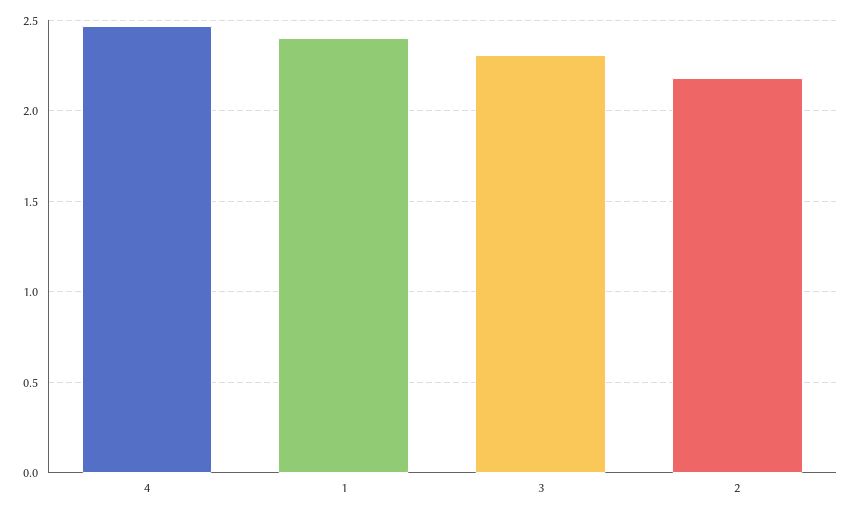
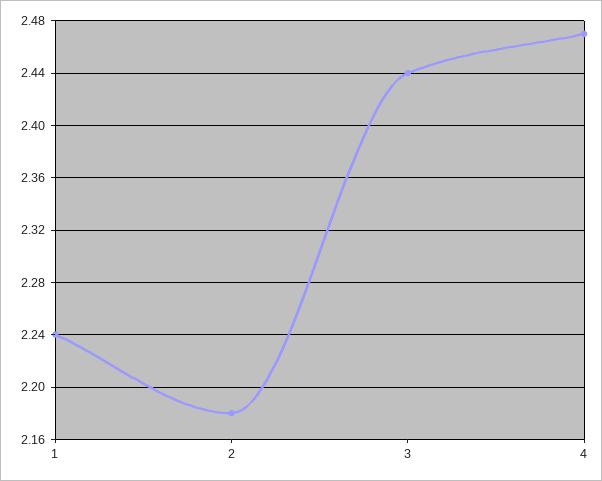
1: 2.4 -> 2.24
3: 2.3 -> 2.44

